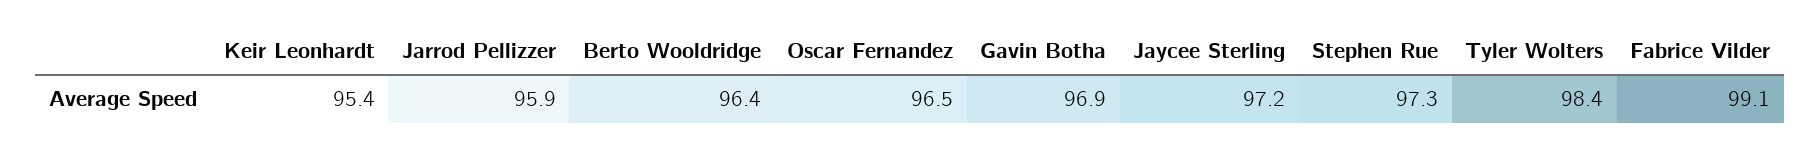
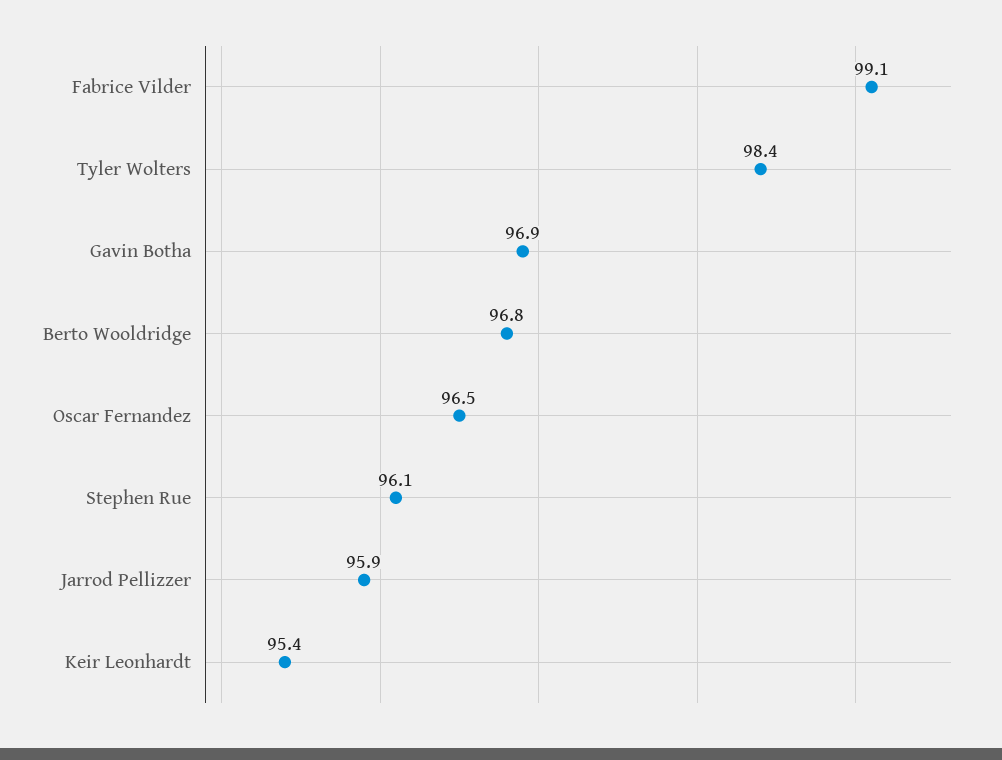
Berto Wooldridge: 96.4 -> 96.8
Jaycee Sterling: 97.2 -> none
Stephen Rue: 97.3 -> 96.1

